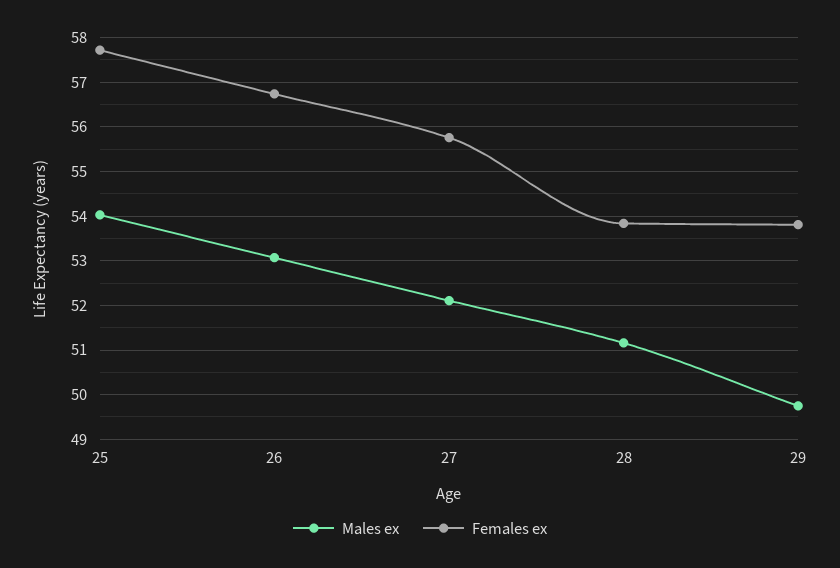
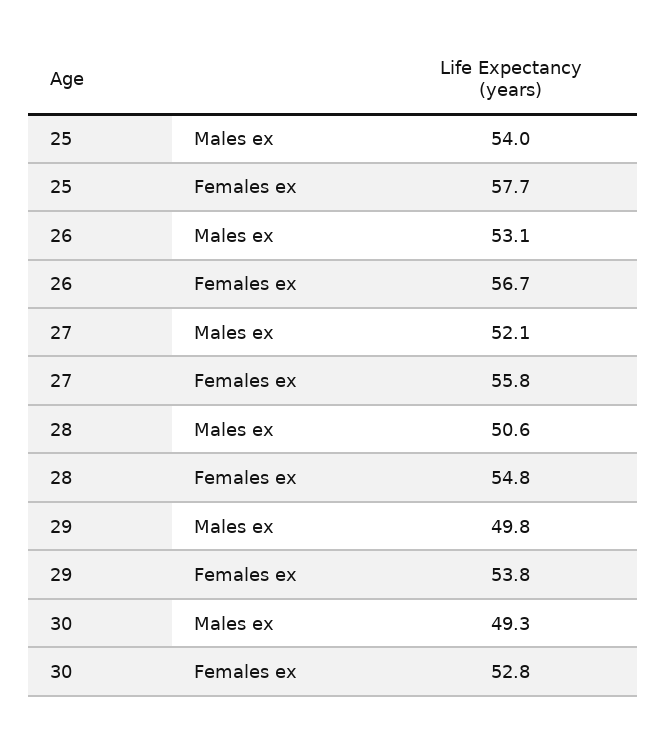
Males ex, 28: 51.2 -> 50.6
Females ex, 28: 53.8 -> 54.8
Males ex, 30: none -> 49.3
Females ex, 30: none -> 52.8

